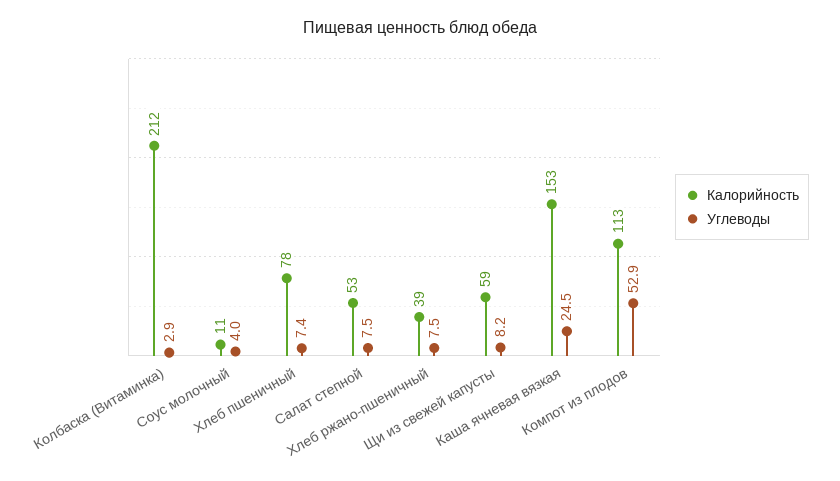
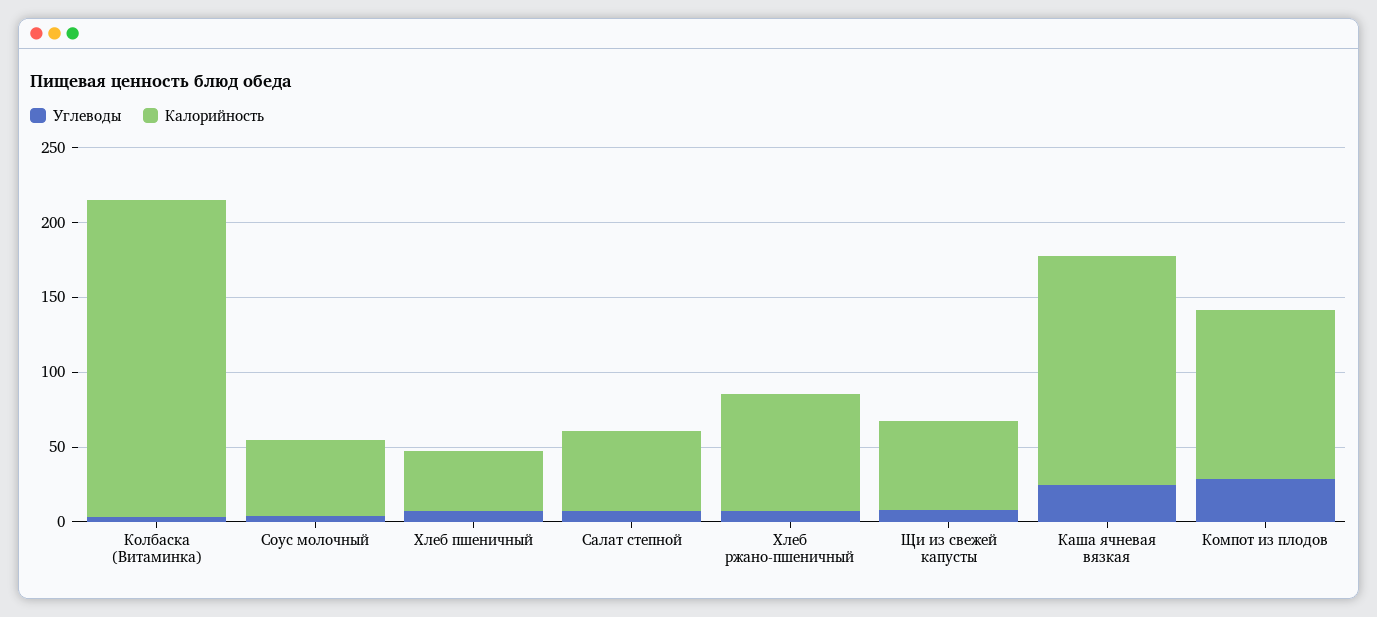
Калорийность, Соус молочный: 11 -> 50
Калорийность, Хлеб пшеничный: 78 -> 40
Калорийность, Хлеб ржано-пшеничный: 39 -> 80
Углеводы, Компот из плодов: 52.9 -> 30

